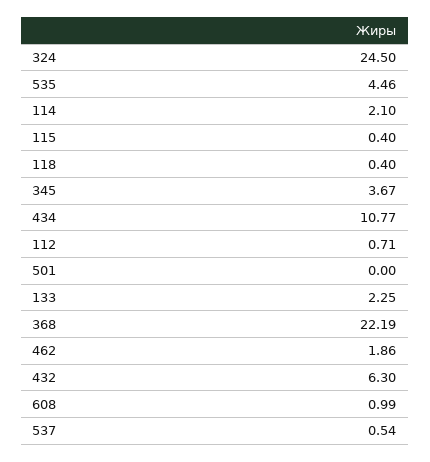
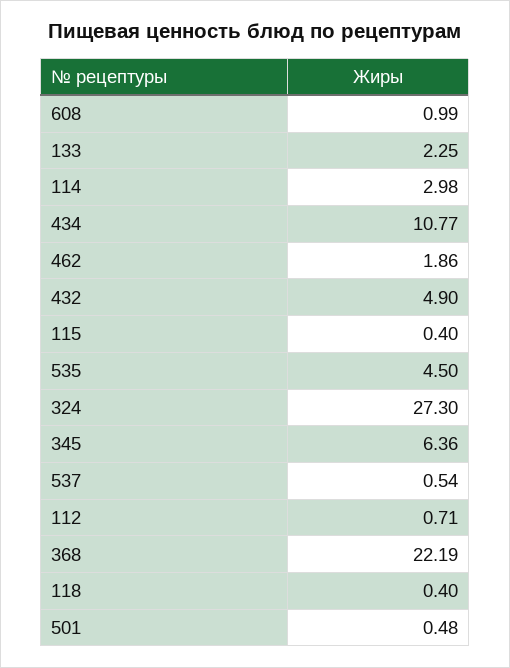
324: 24.5 -> 27.3
535: 4.46 -> 4.5
114: 2.1 -> 2.98
345: 3.67 -> 6.36
501: 0 -> 0.48
432: 6.3 -> 4.9

